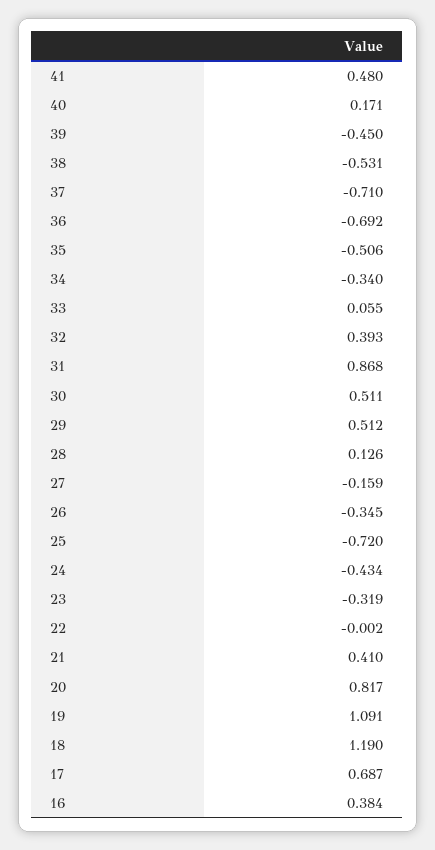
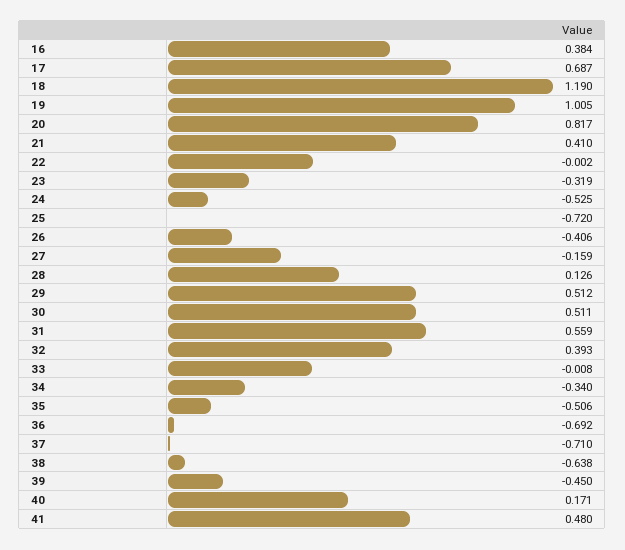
38: -0.531 -> -0.638
33: 0.055 -> -0.008
31: 0.868 -> 0.559
26: -0.345 -> -0.406
24: -0.434 -> -0.525
19: 1.091 -> 1.005

